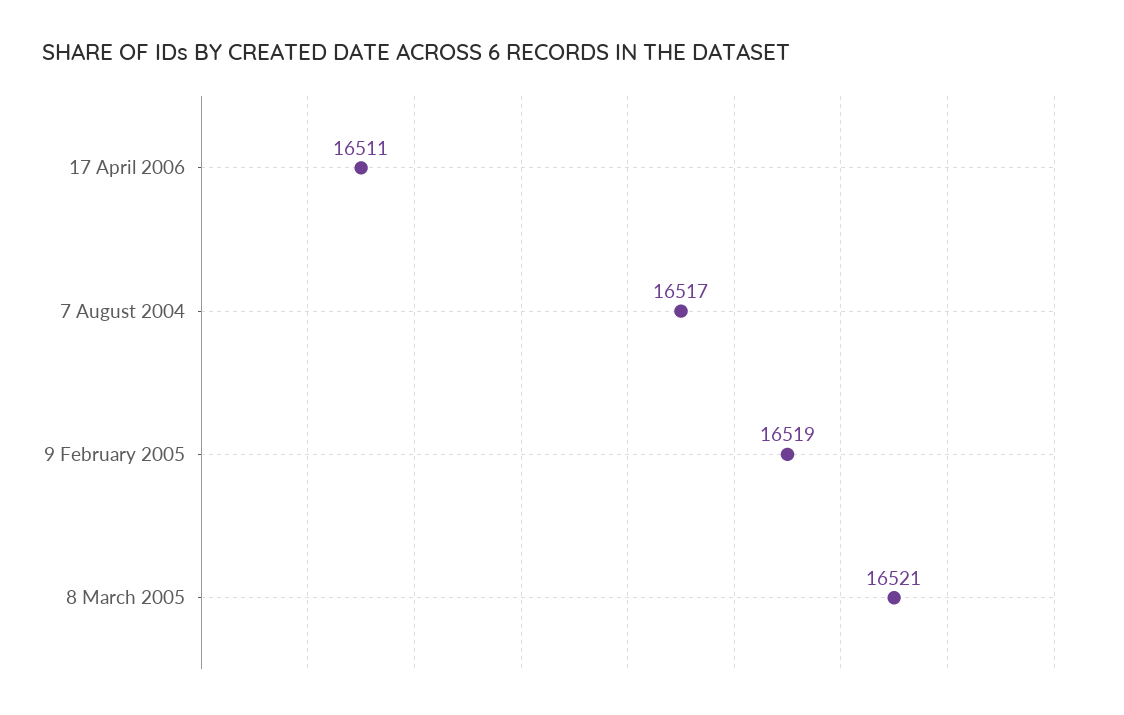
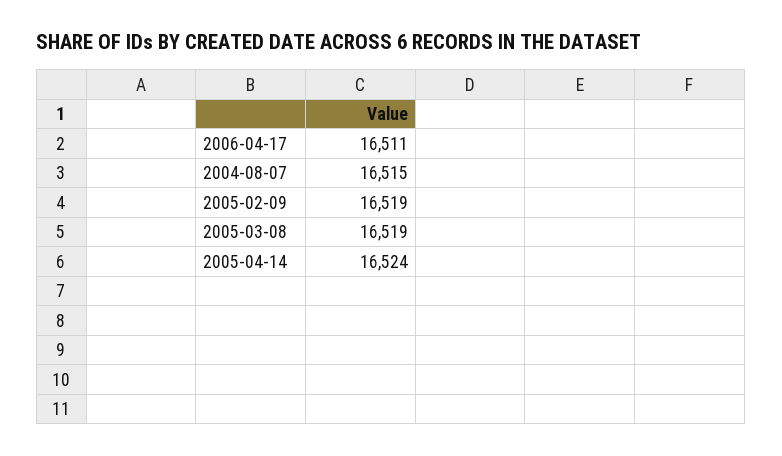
7 August 2004: 16517 -> 16515
8 March 2005: 16521 -> 16519
2005-04-14: none -> 16524

